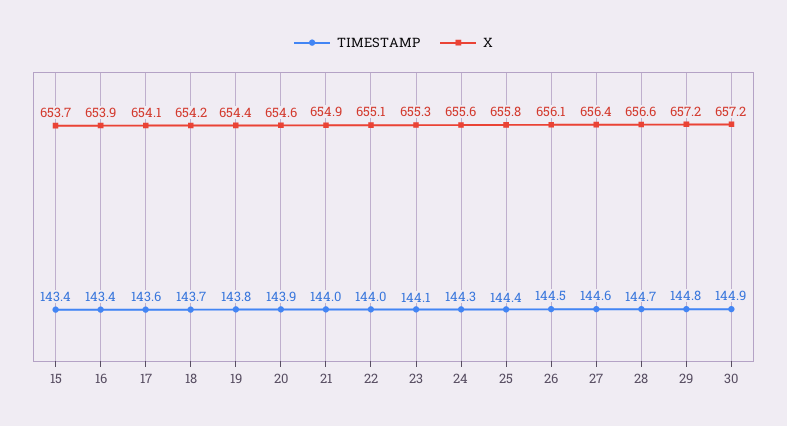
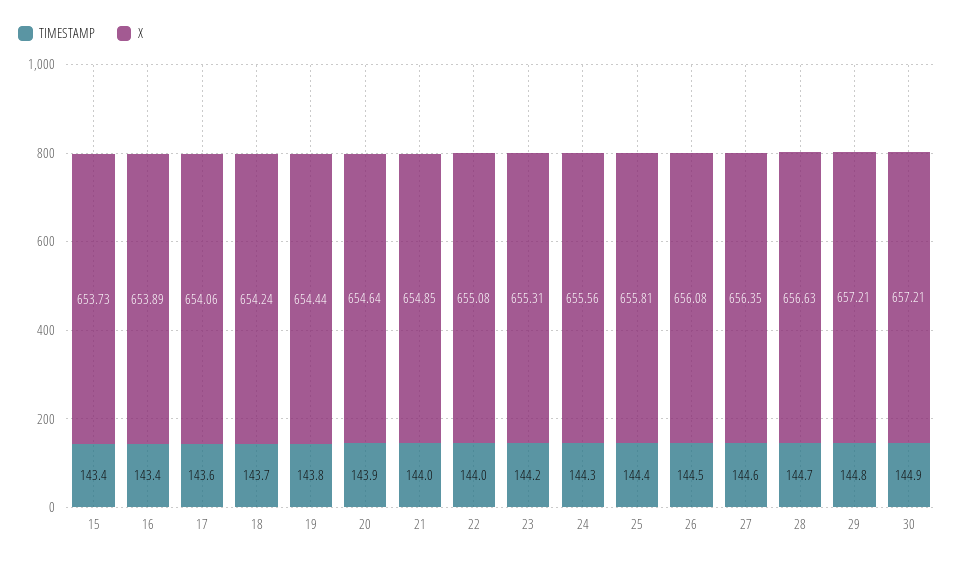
TIMESTAMP, 23: 144.1 -> 144.2

